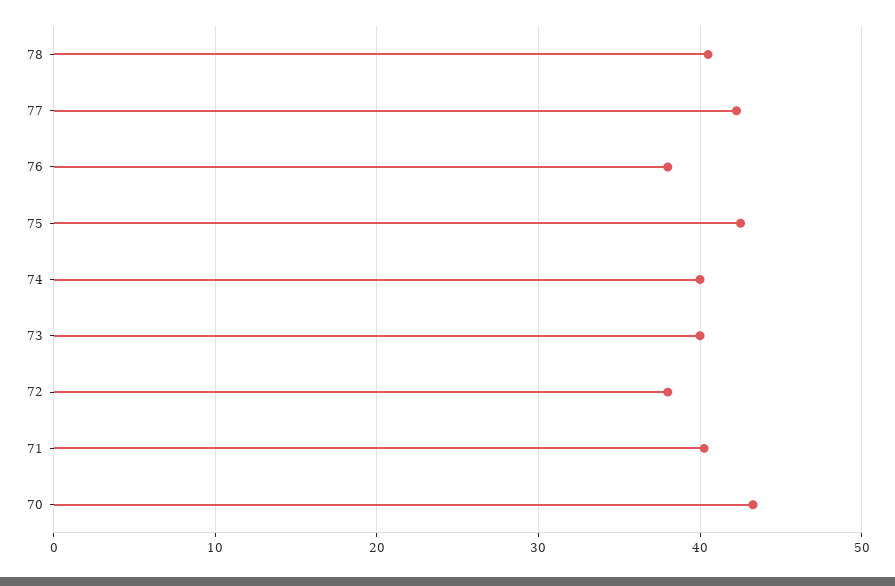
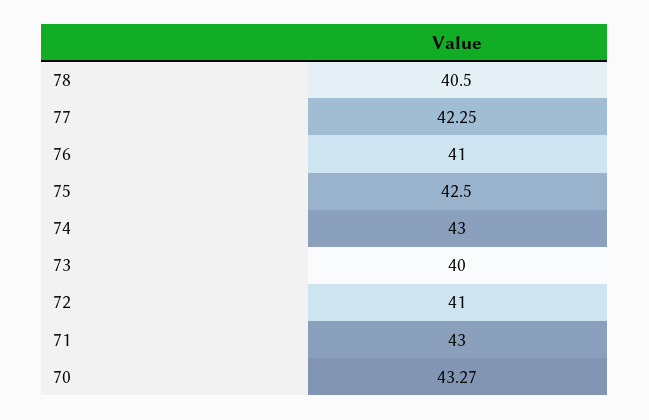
76: 38 -> 41
74: 40 -> 43
72: 38 -> 41
71: 40 -> 43

